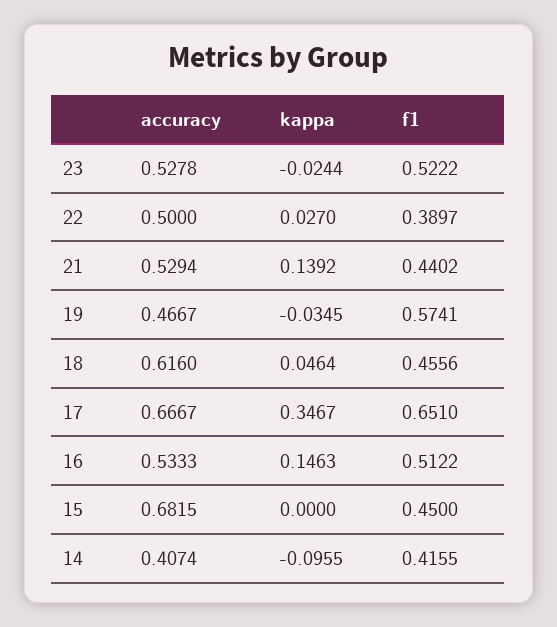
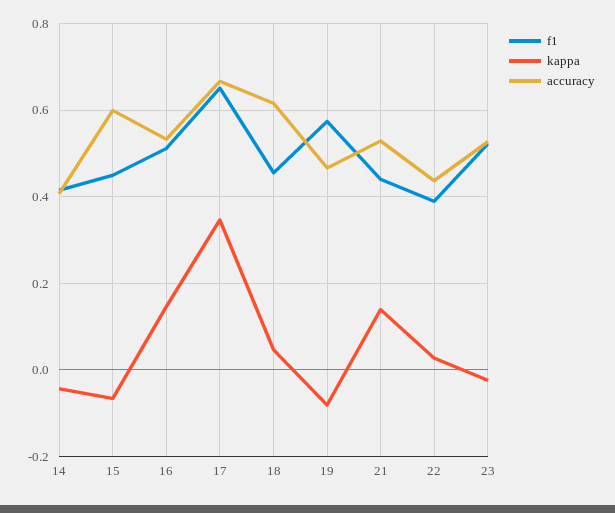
accuracy, 22: 0.5 -> 0.44
kappa, 19: -0.0345 -> -0.08
accuracy, 15: 0.6815 -> 0.6
kappa, 15: 0 -> -0.06
kappa, 14: -0.0955 -> -0.04

